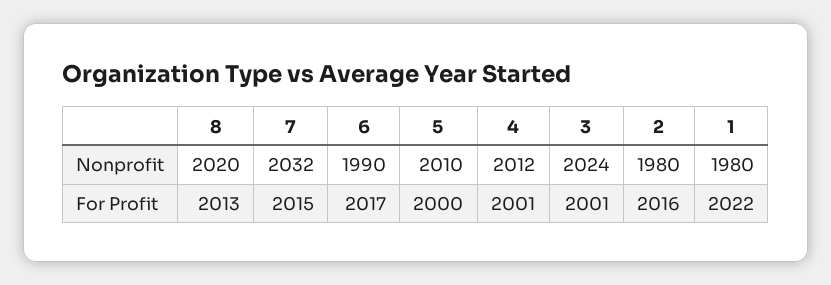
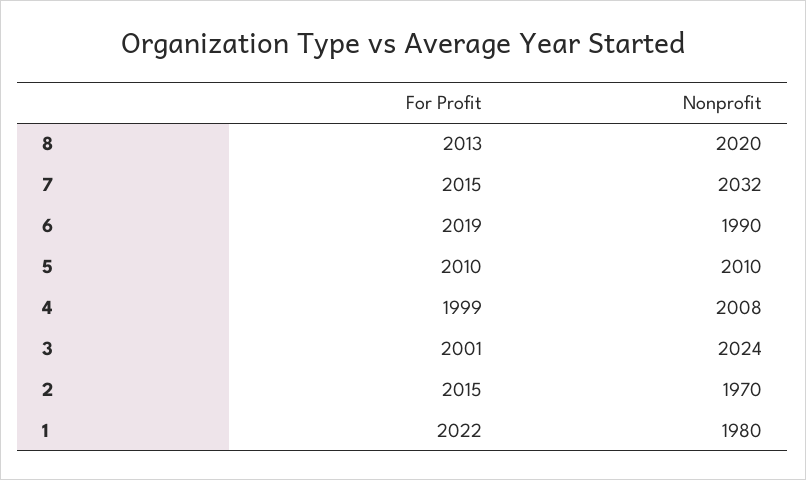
4, Nonprofit: 2012 -> 2008
2, Nonprofit: 1980 -> 1970
6, For Profit: 2017 -> 2019
5, For Profit: 2000 -> 2010
4, For Profit: 2001 -> 1999
2, For Profit: 2016 -> 2015

